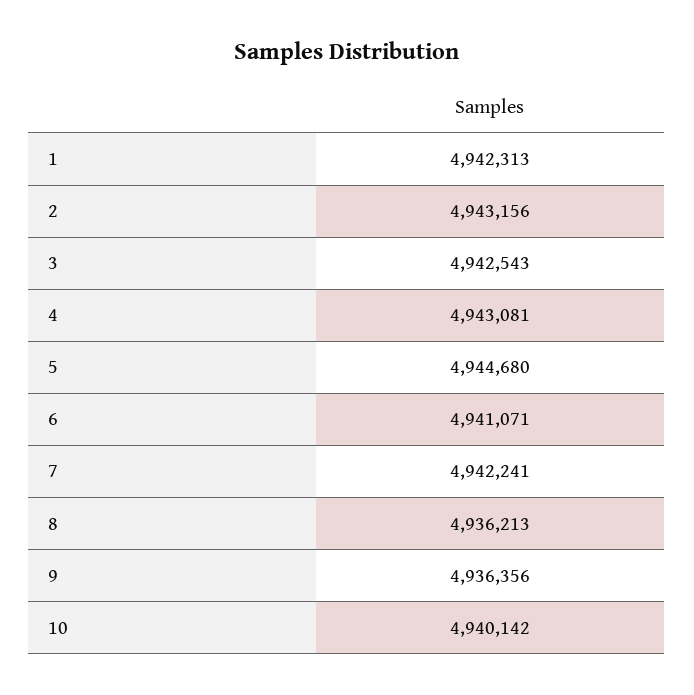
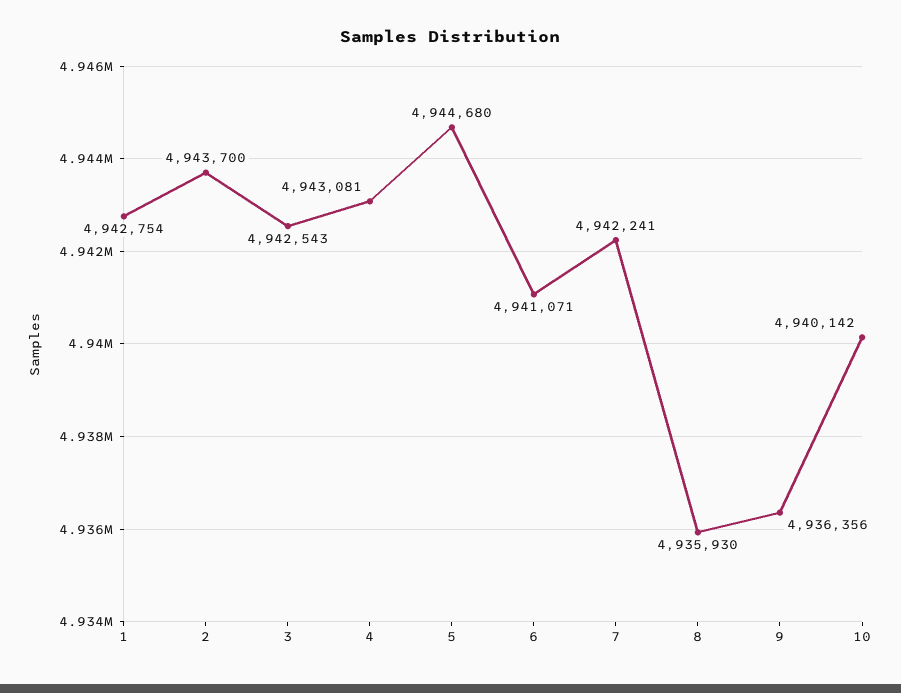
1: 4942313 -> 4942754
2: 4943156 -> 4943700
8: 4936213 -> 4935930

